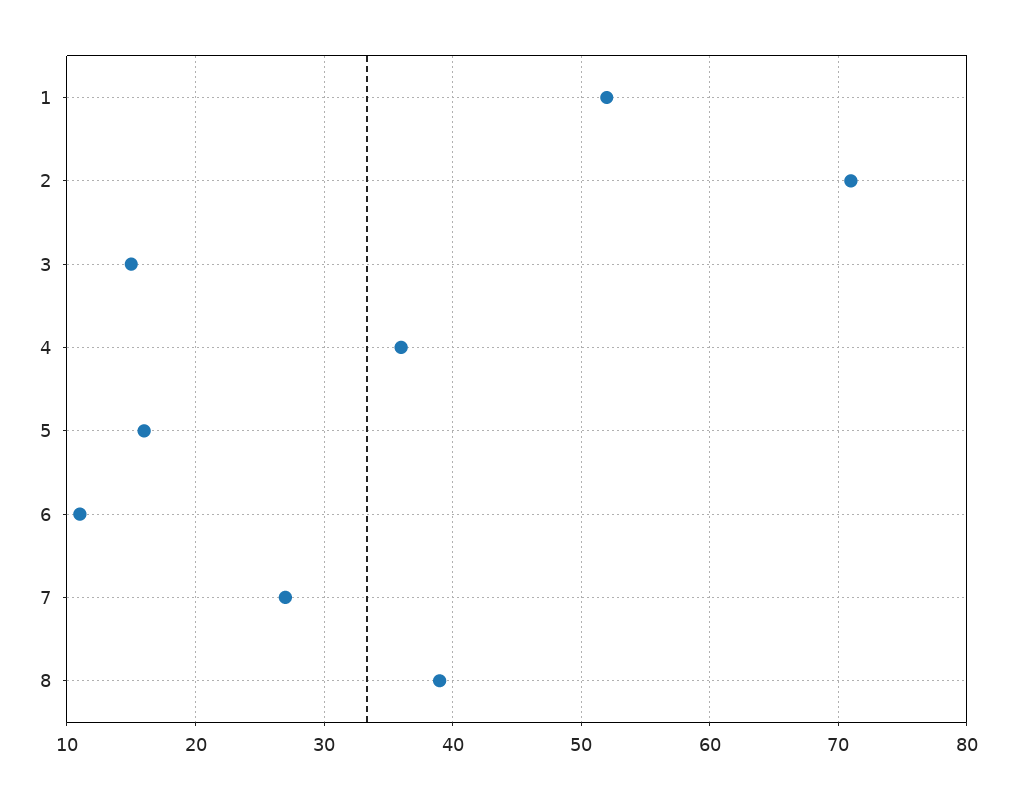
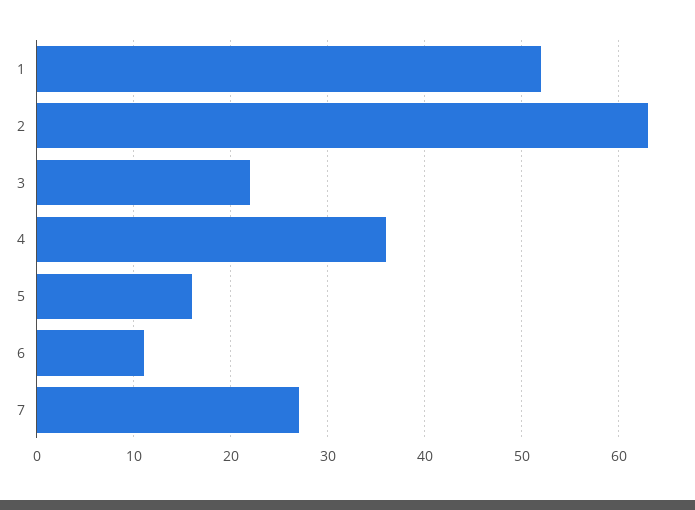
2: 71 -> 63
3: 15 -> 22
8: 39 -> none

